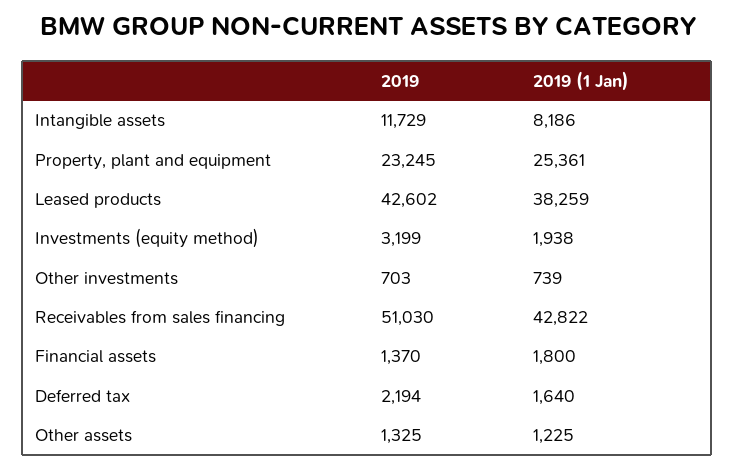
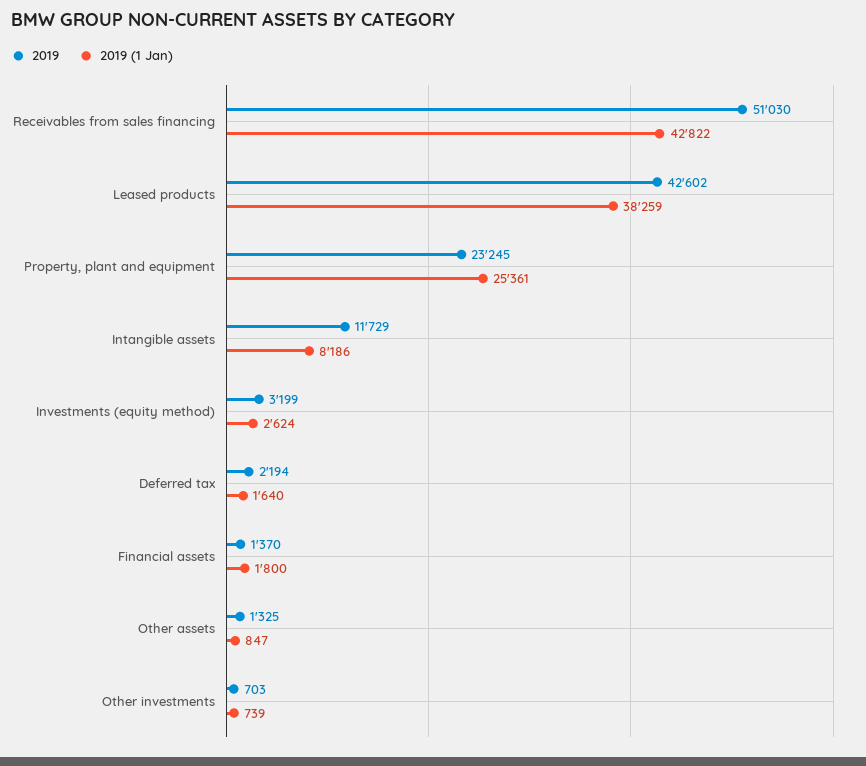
2019 (1 Jan), Investments (equity method): 1938 -> 2624
2019 (1 Jan), Other assets: 1225 -> 847

